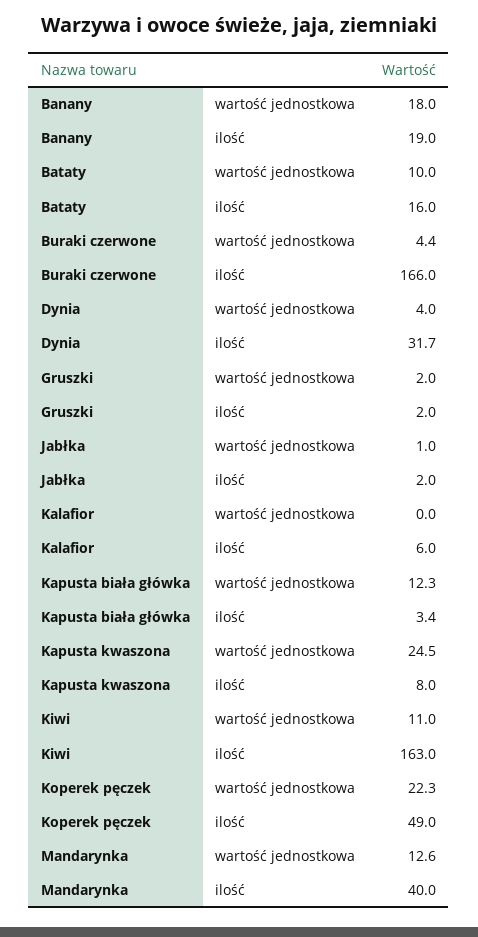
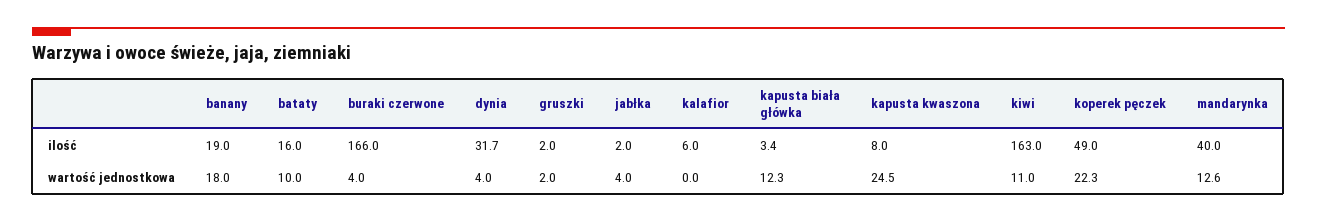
Buraki czerwone, wartość jednostkowa: 4.4 -> 4
Jabłka, wartość jednostkowa: 1 -> 4

